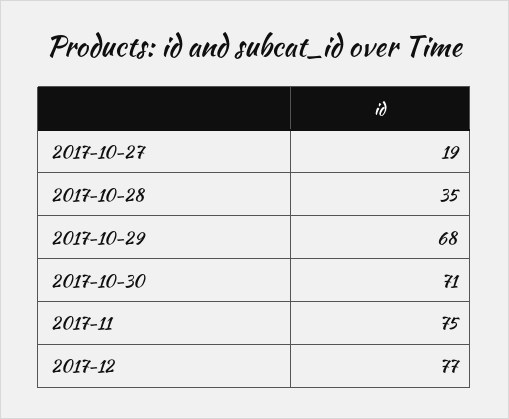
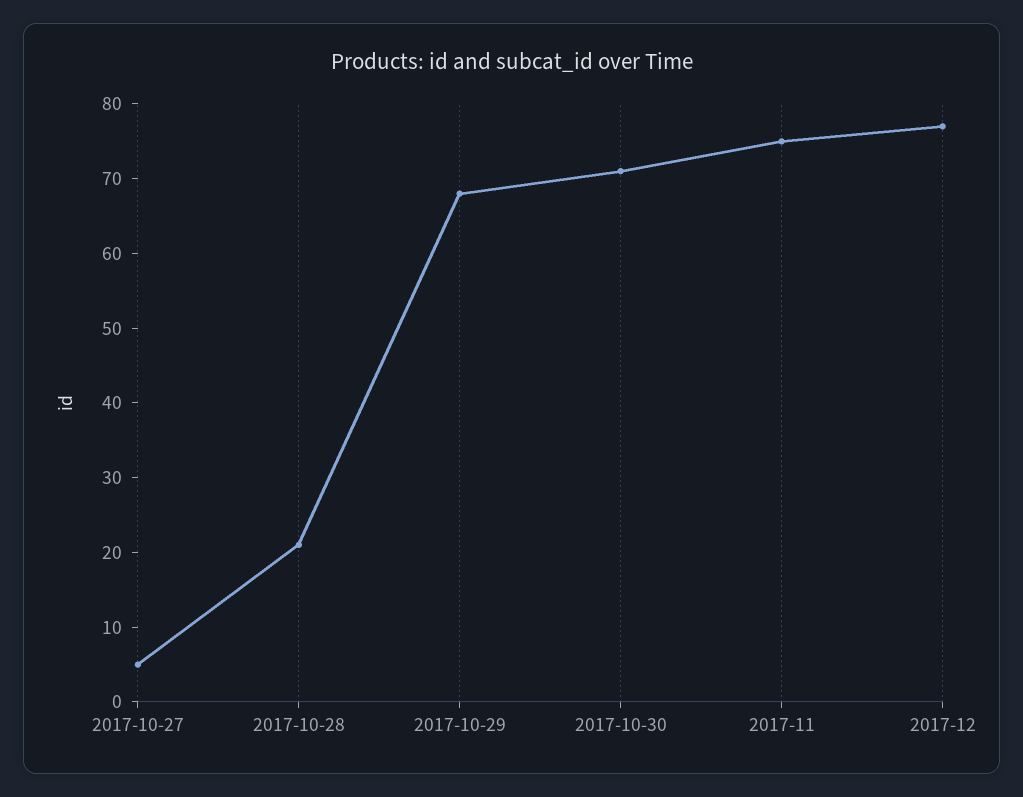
2017-10-27: 19 -> 5
2017-10-28: 35 -> 20

